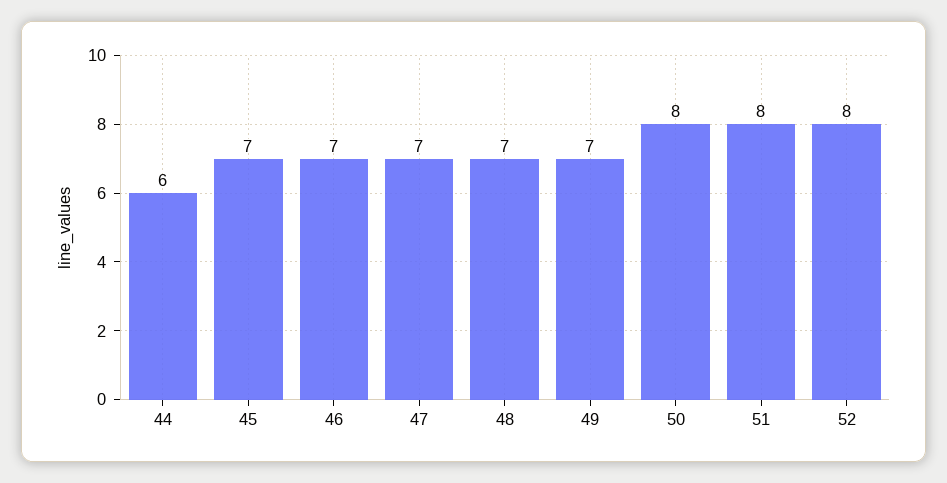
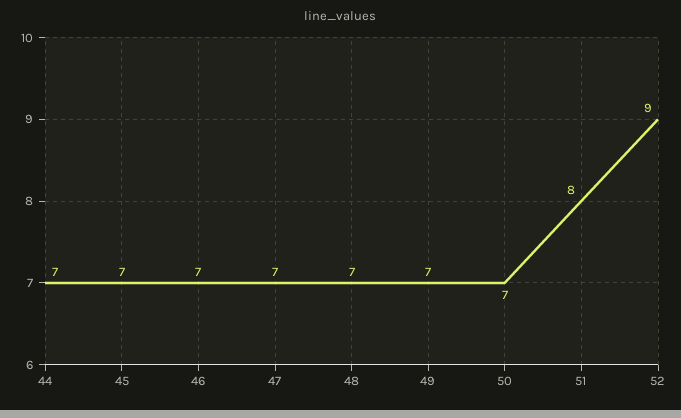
44: 6 -> 7
50: 8 -> 7
52: 8 -> 9

